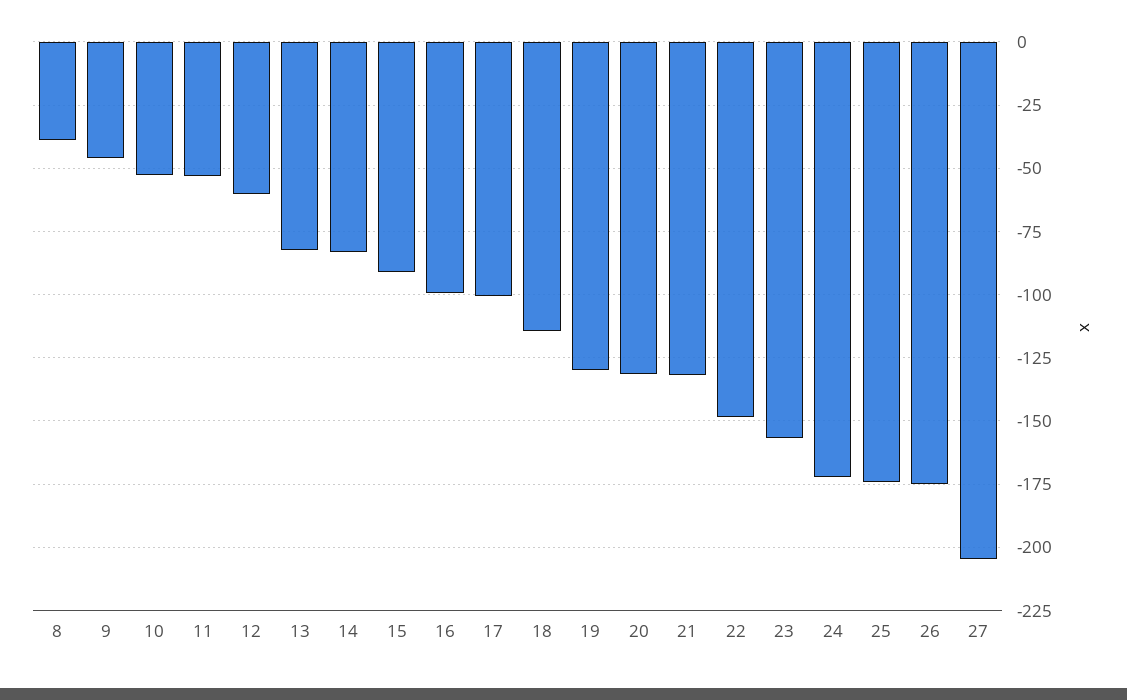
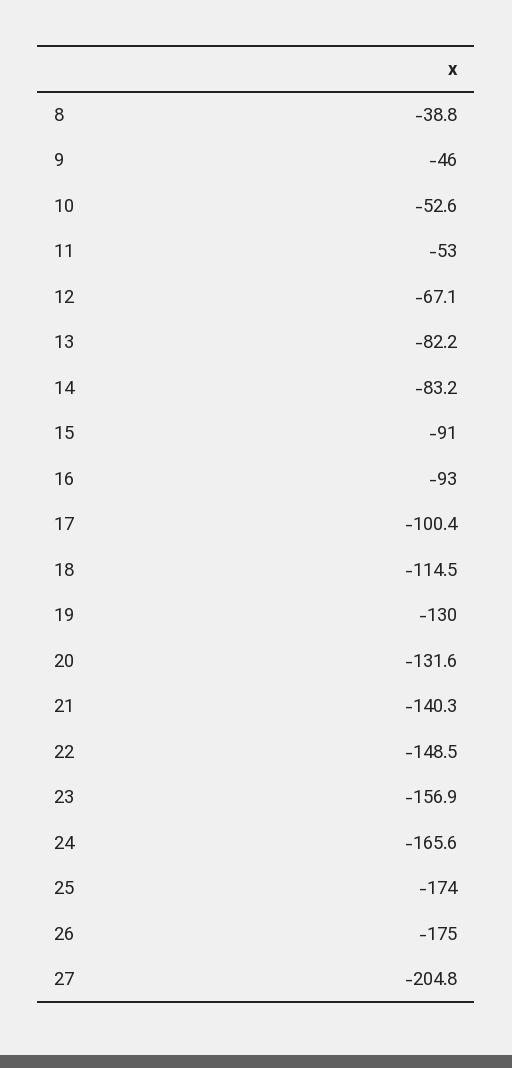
12: -60 -> -67.1
16: -100 -> -93
21: -132.5 -> -140.3
24: -172.5 -> -165.6

